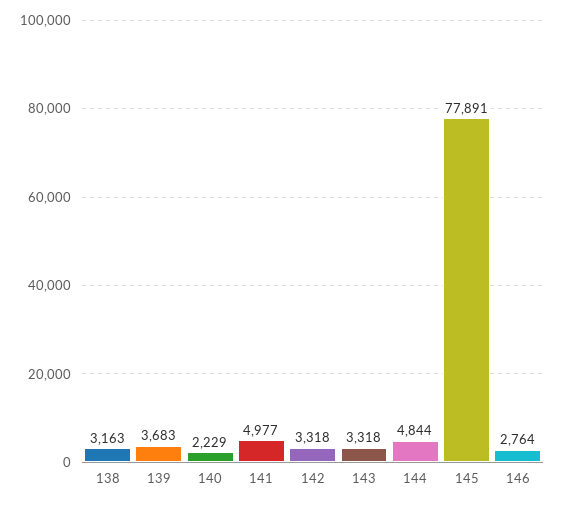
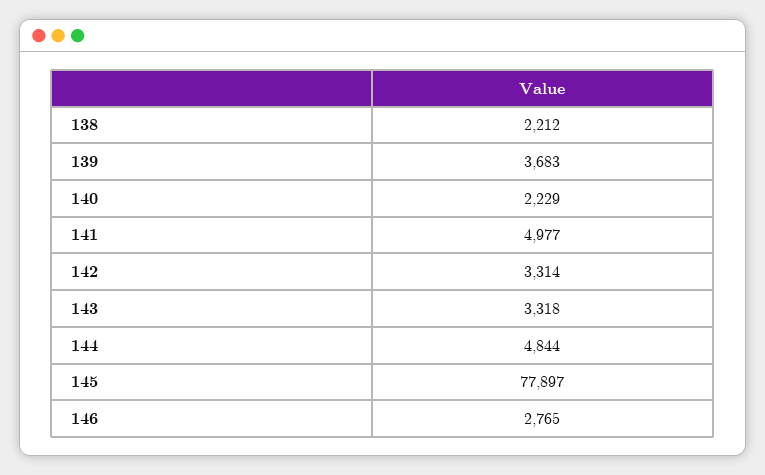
138: 3163 -> 2212
142: 3318 -> 3314
145: 77891 -> 77897
146: 2764 -> 2765

